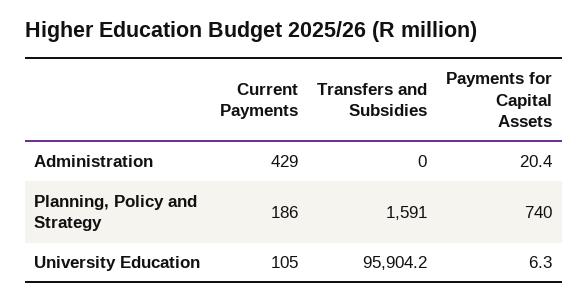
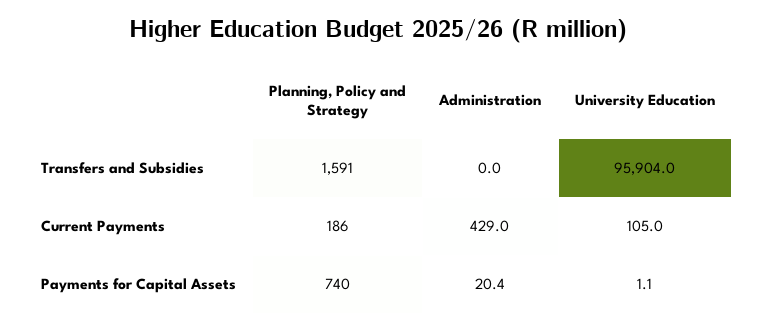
Transfers and Subsidies, University Education: 95904.2 -> 95904
Payments for Capital Assets, University Education: 6.3 -> 1.1

